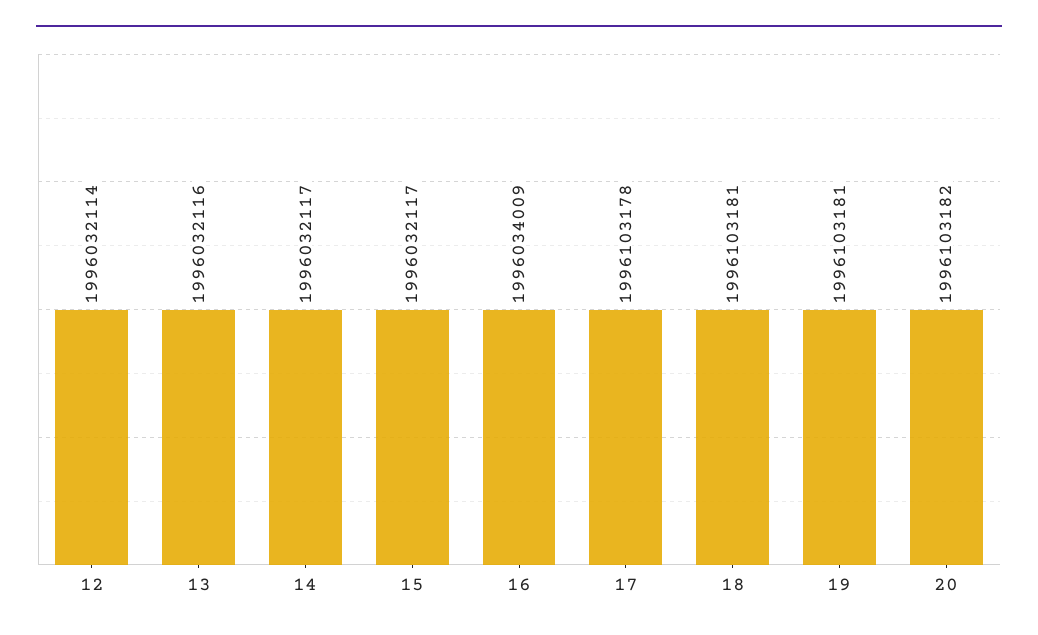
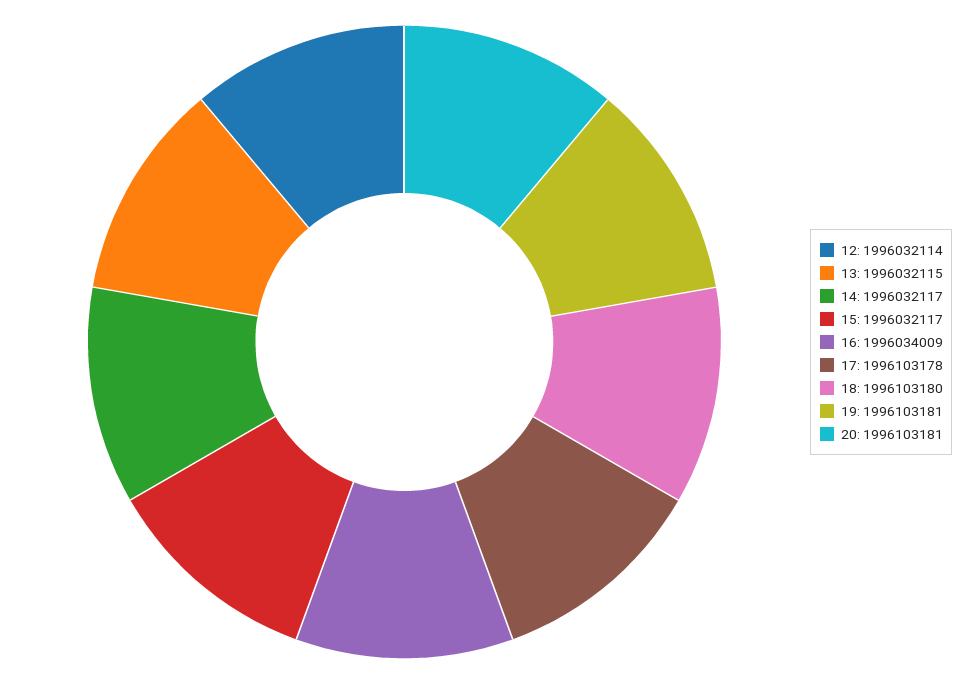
13: 1996032116 -> 1996032115
18: 1996103181 -> 1996103180
20: 1996103182 -> 1996103181

